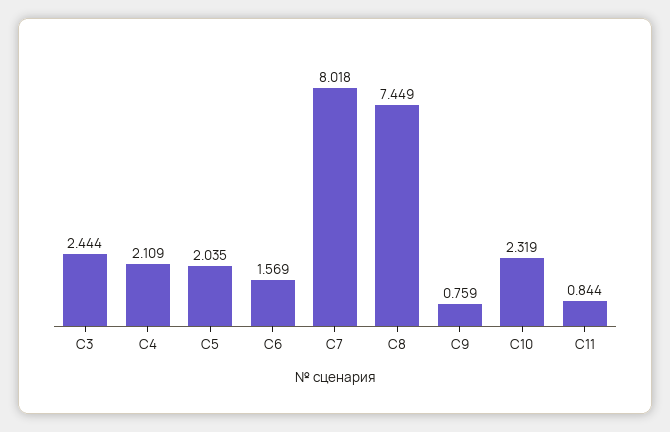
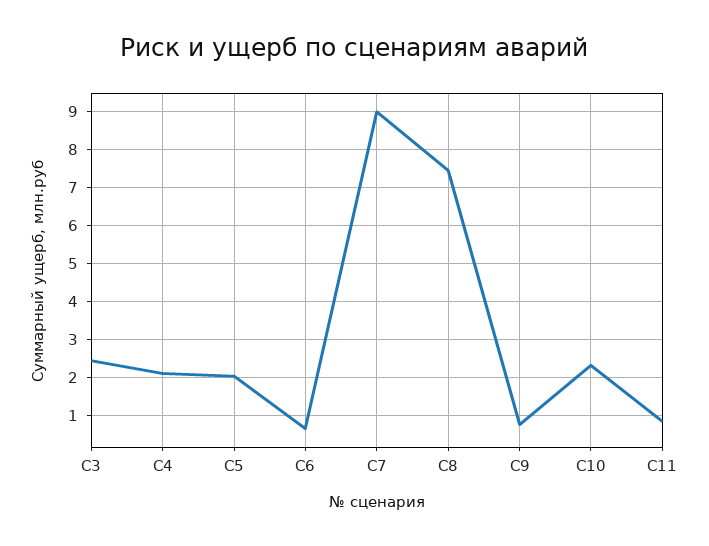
С6: 1.569 -> 0.6
С7: 8.018 -> 9

